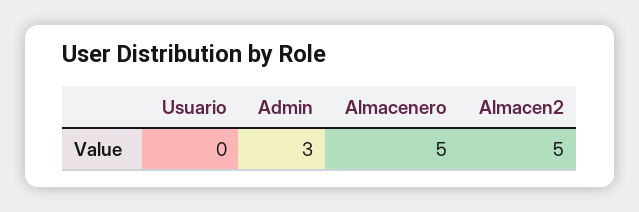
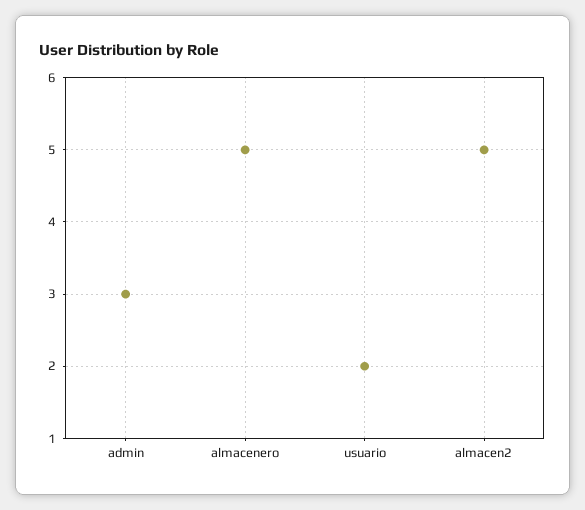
Usuario: 0 -> 2

